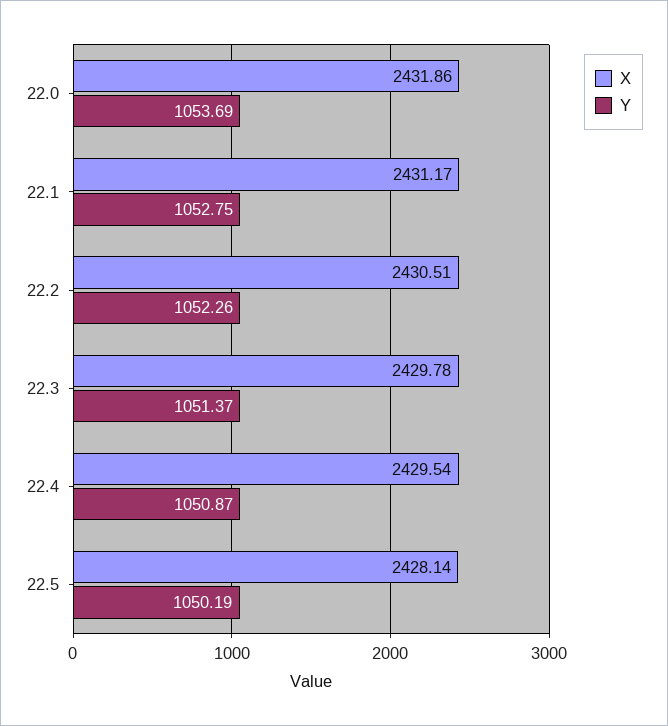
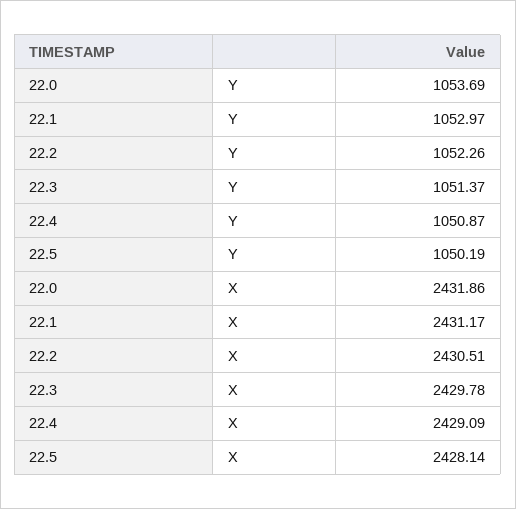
Y, 22.1: 1052.75 -> 1052.97
X, 22.4: 2429.54 -> 2429.09

